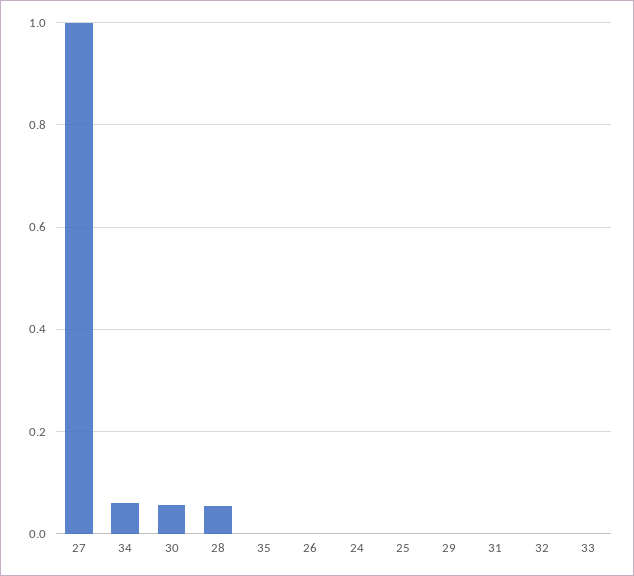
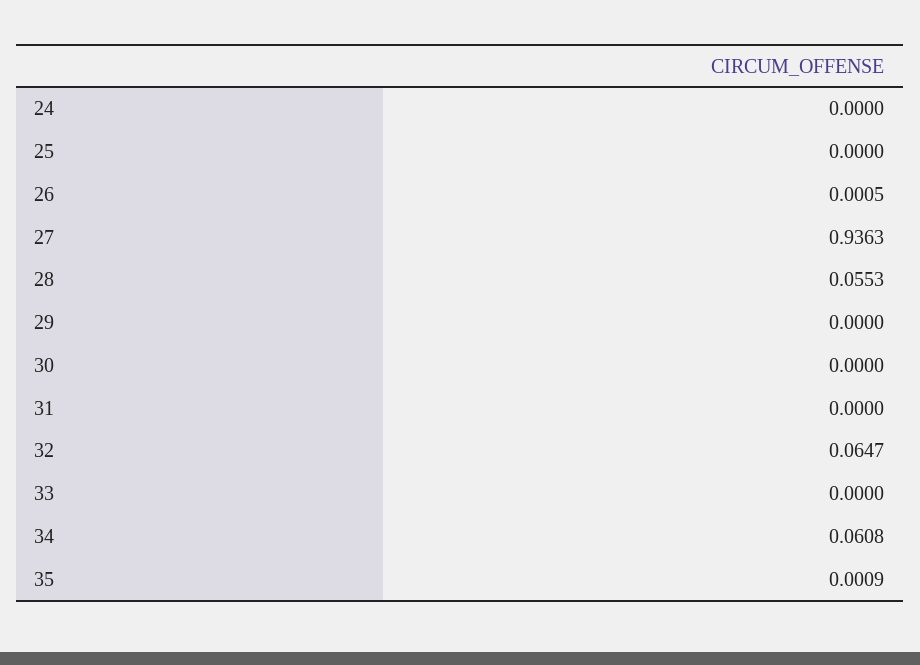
27: 1 -> 0.9363
30: 0.06 -> 0
32: 0 -> 0.0647

